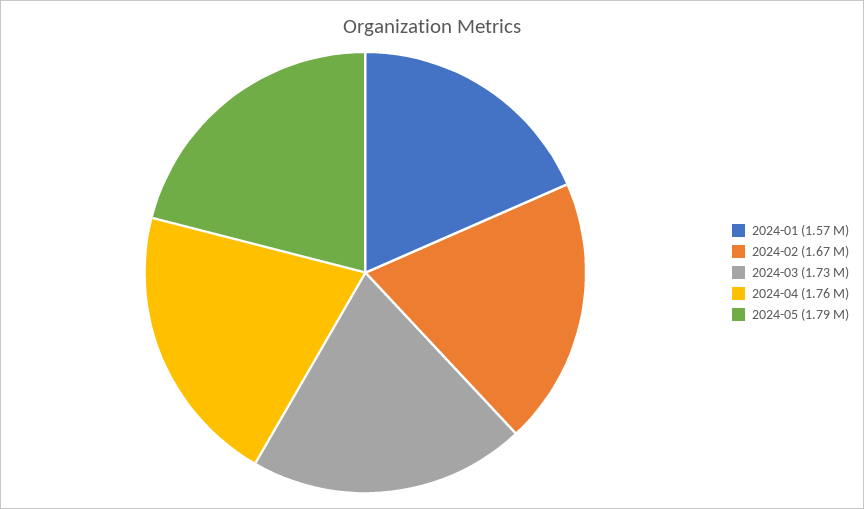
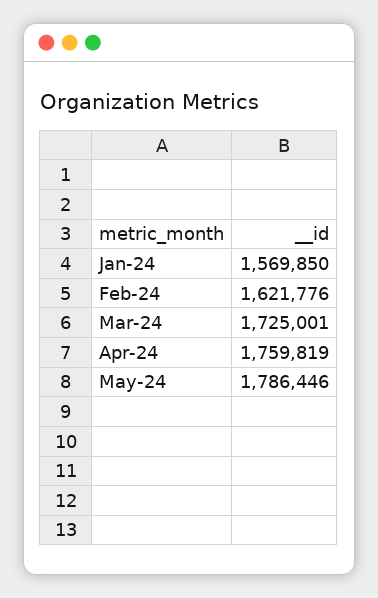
2024-02: 1670000 -> 1621776

